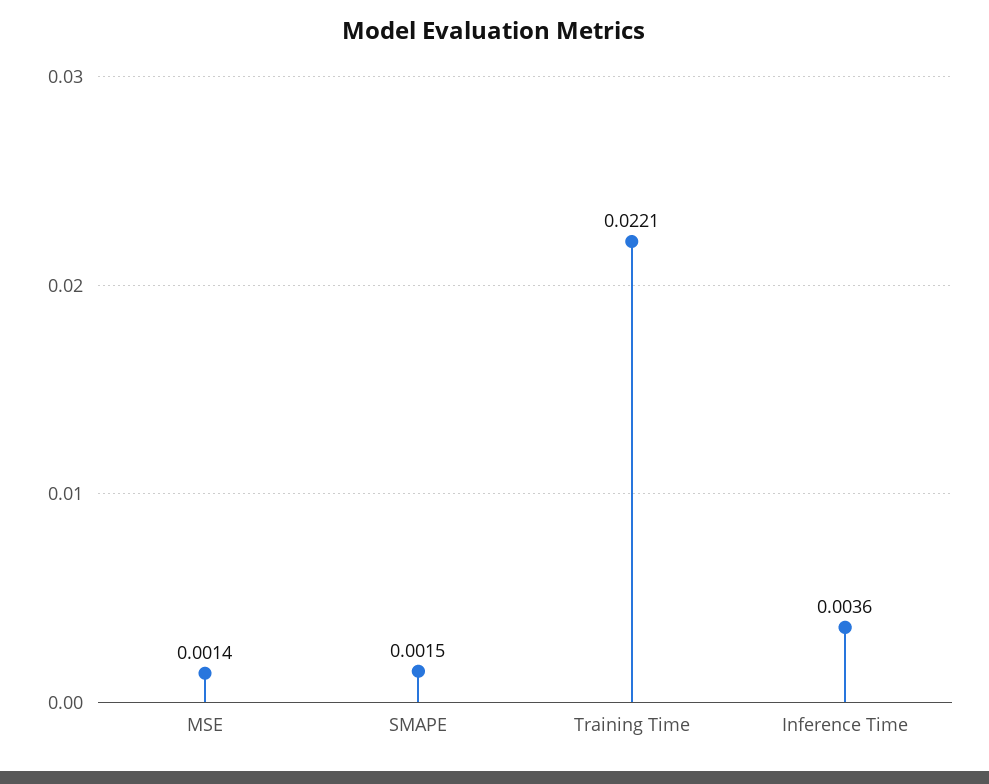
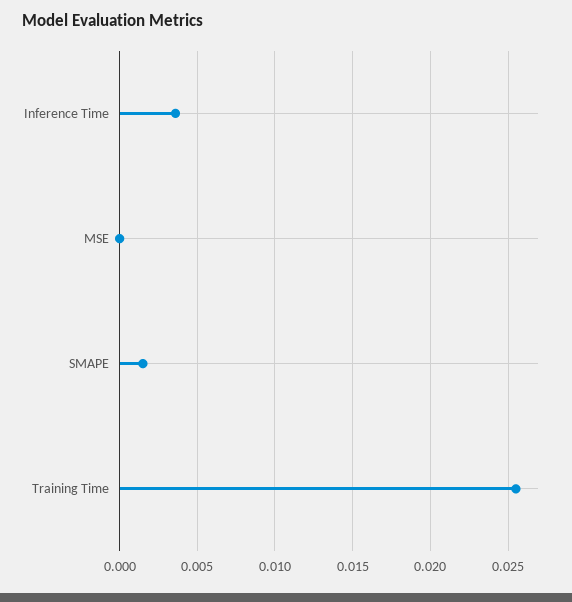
MSE: 0.0014 -> 0
Training Time: 0.0221 -> 0.0255

